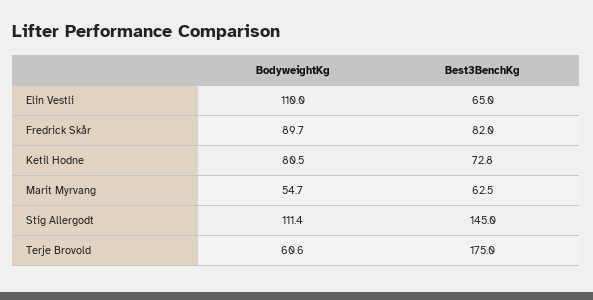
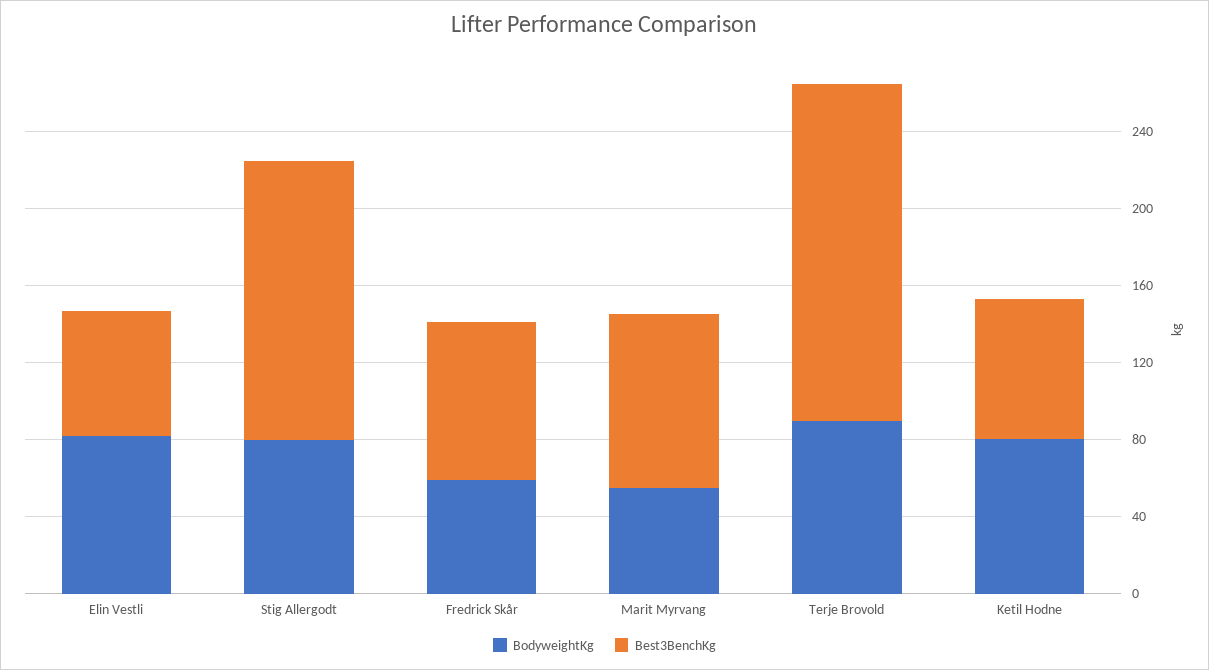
BodyweightKg, Elin Vestli: 110 -> 80
BodyweightKg, Fredrick Skår: 89.7 -> 60
Best3BenchKg, Marit Myrvang: 62.5 -> 90
BodyweightKg, Stig Allergodt: 111.4 -> 80
BodyweightKg, Terje Brovold: 60.6 -> 90

